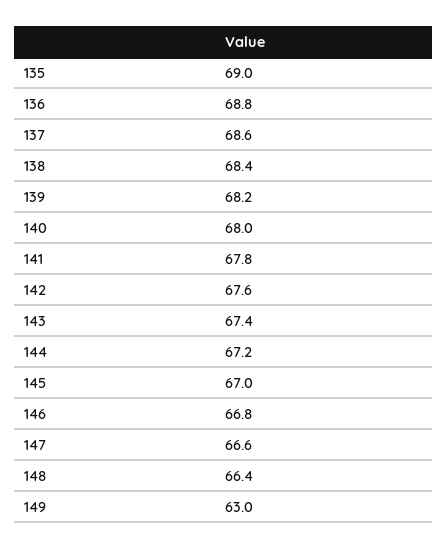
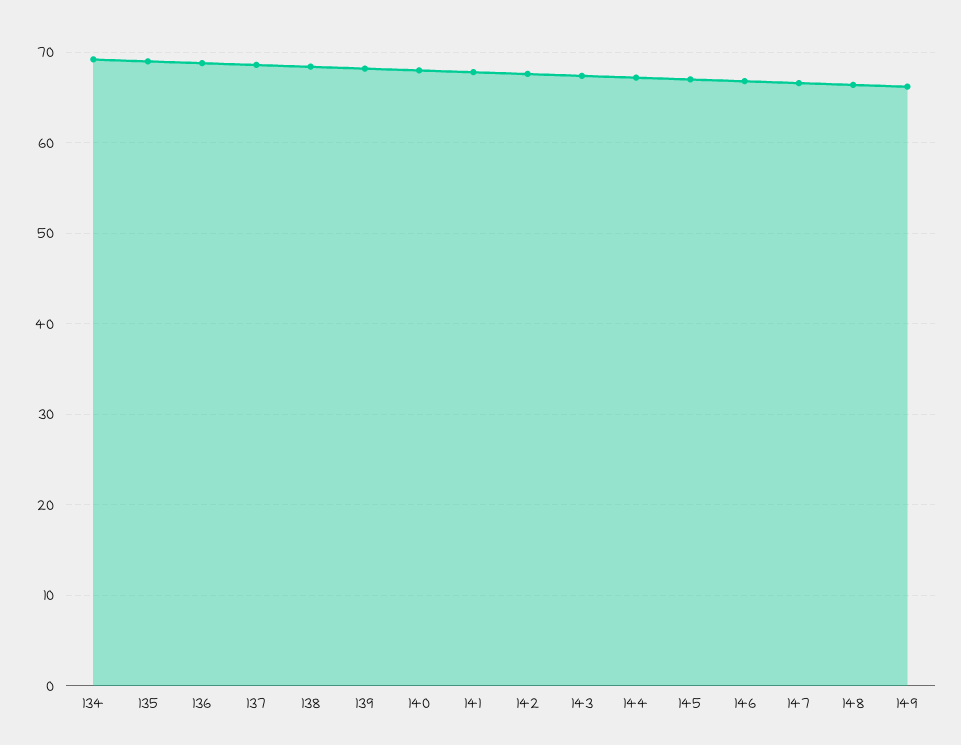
149: 63 -> 66
134: none -> 69

